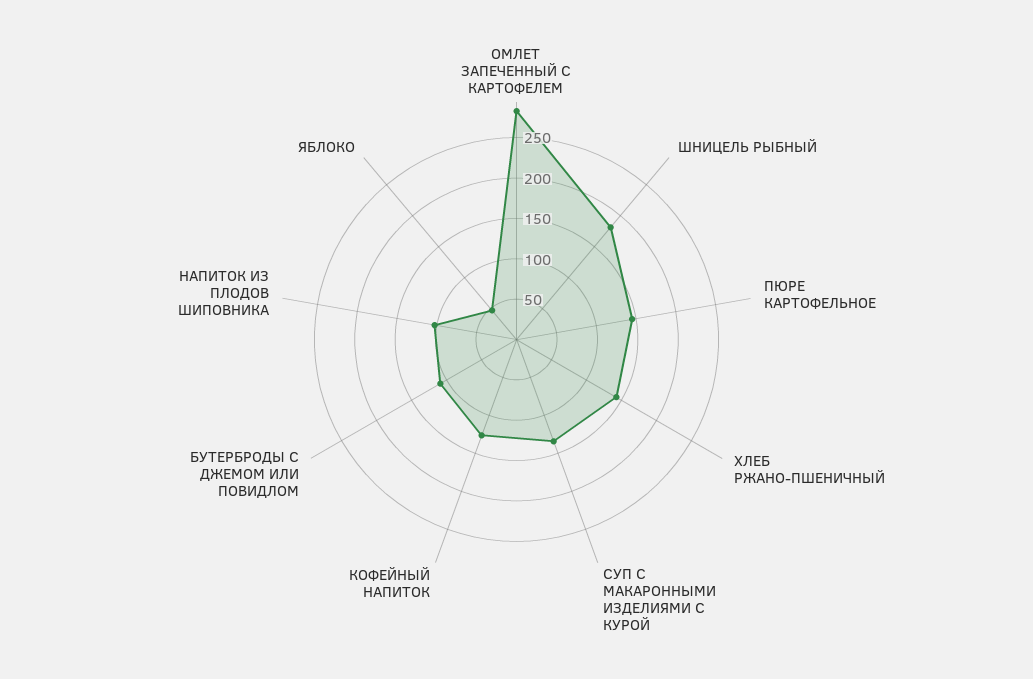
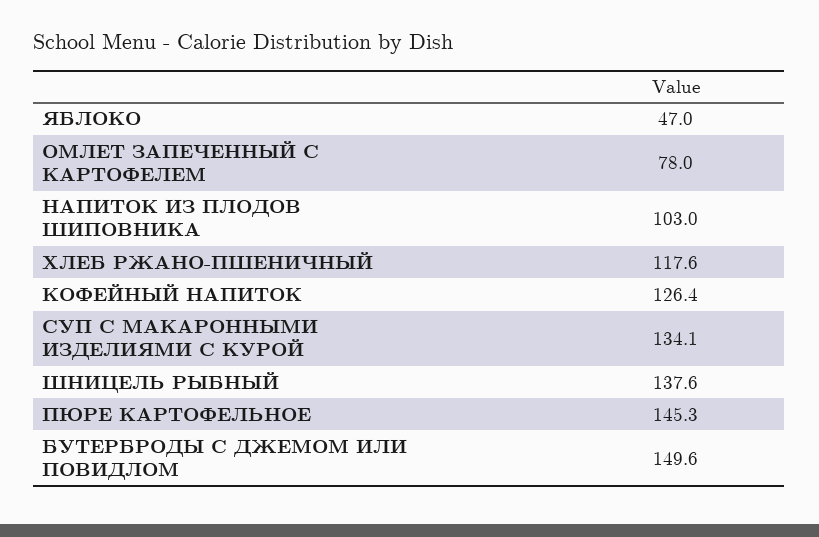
ОМЛЕТ ЗАПЕЧЕННЫЙ С КАРТОФЕЛЕМ: 280 -> 78
ШНИЦЕЛЬ РЫБНЫЙ: 180 -> 137.6
ХЛЕБ РЖАНО-ПШЕНИЧНЫЙ: 140 -> 117.6
БУТЕРБРОДЫ С ДЖЕМОМ ИЛИ ПОВИДЛОМ: 110 -> 149.6

